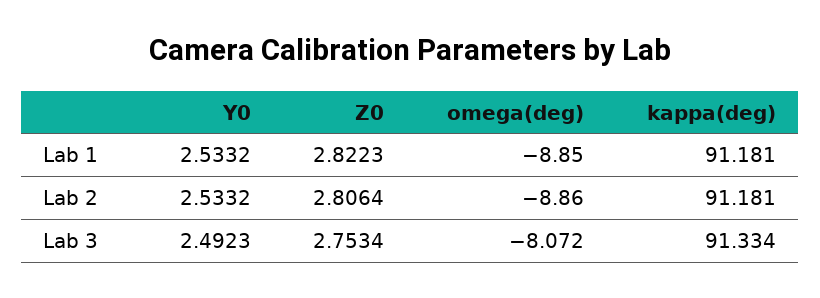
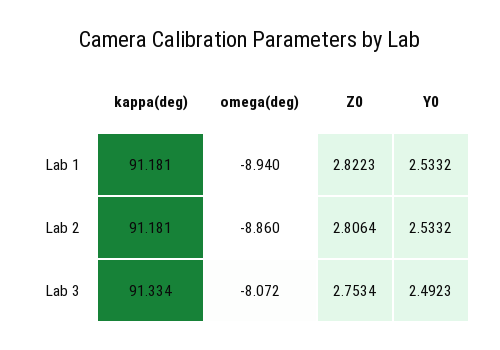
omega(deg), Lab 1: -8.85 -> -8.94

